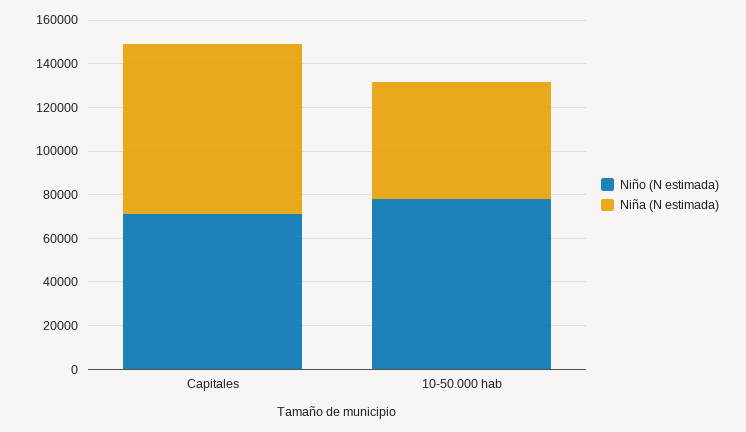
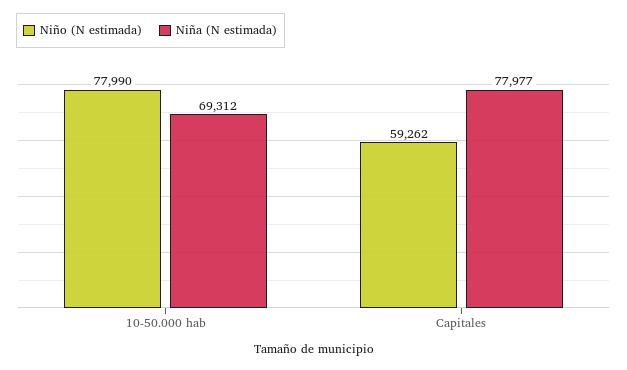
Niño (N estimada), Capitales: 70000 -> 59262
Niña (N estimada), 10-50.000 hab: 55000 -> 69312

